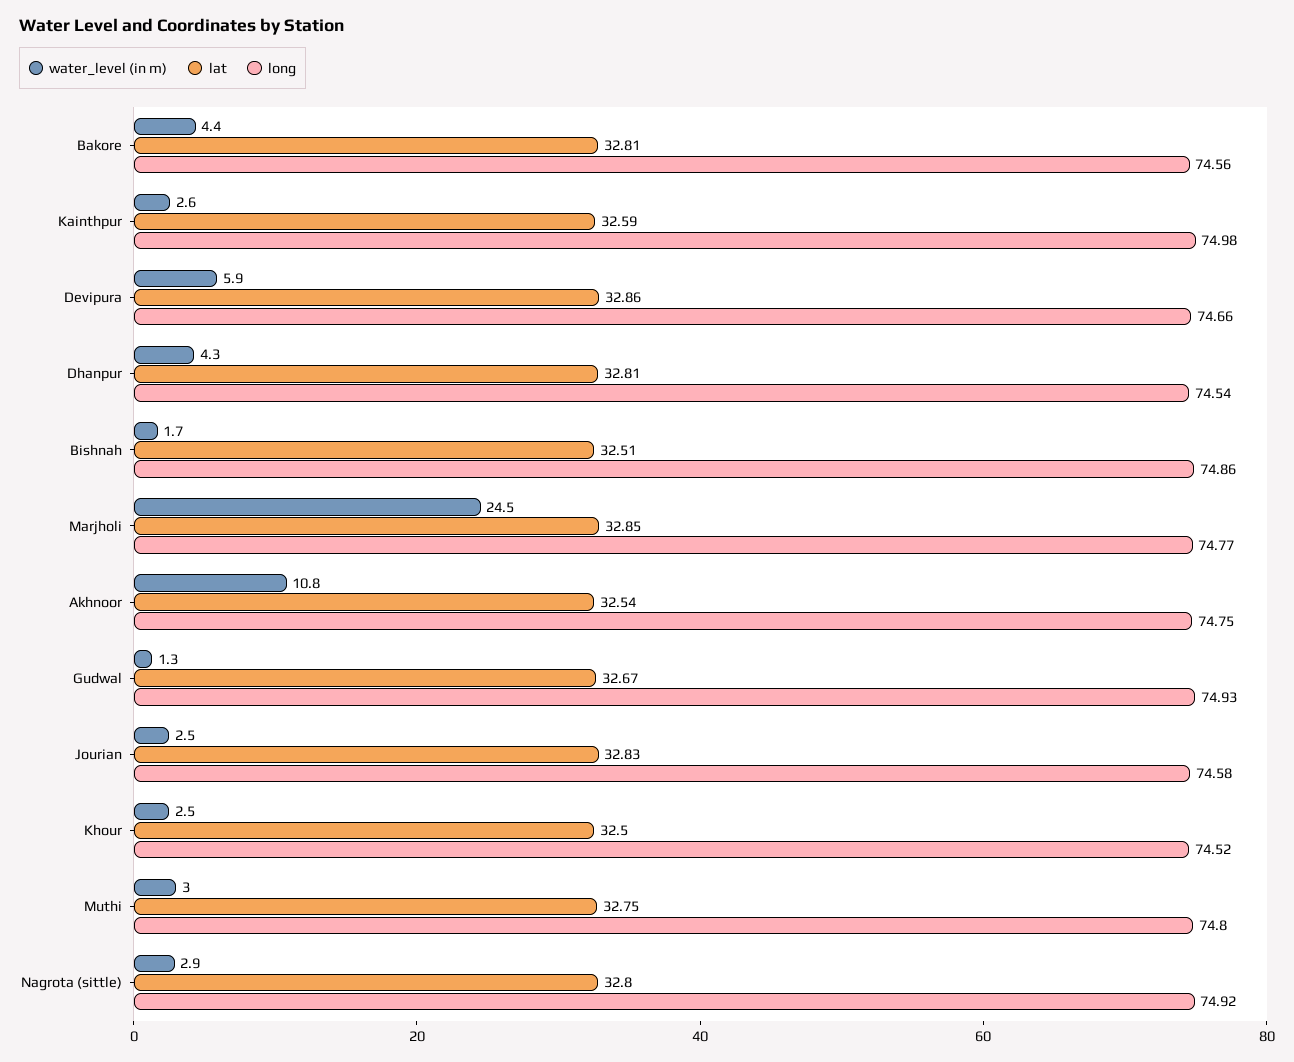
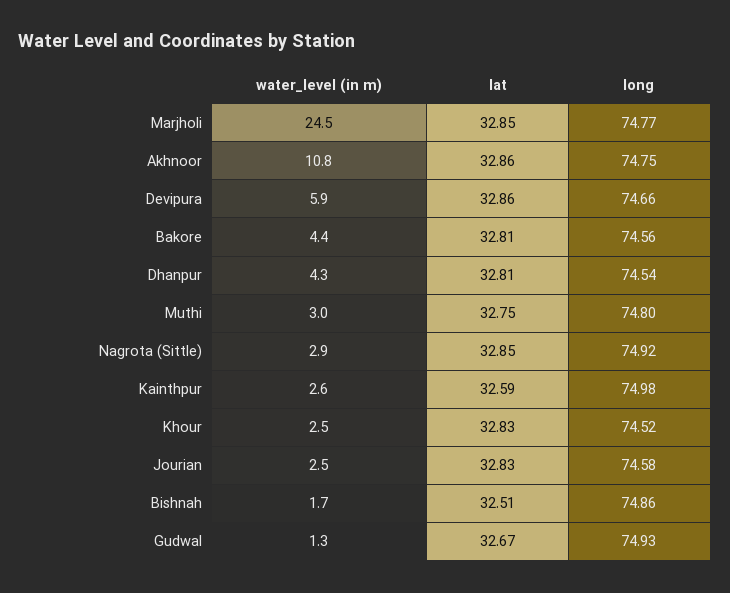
lat, Akhnoor: 32.54 -> 32.86
lat, Khour: 32.5 -> 32.83
lat, Nagrota (sittle): 32.8 -> 32.85

